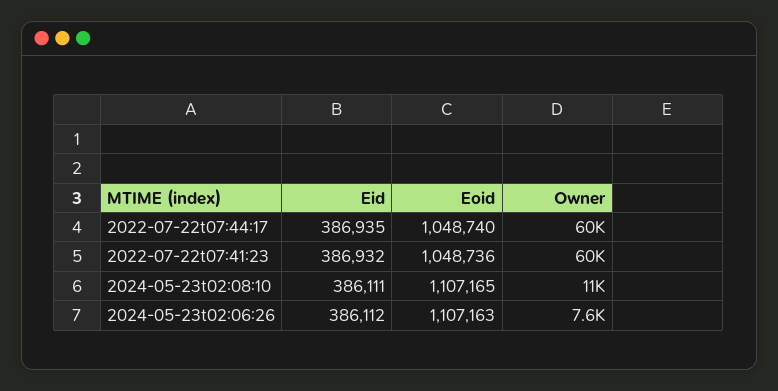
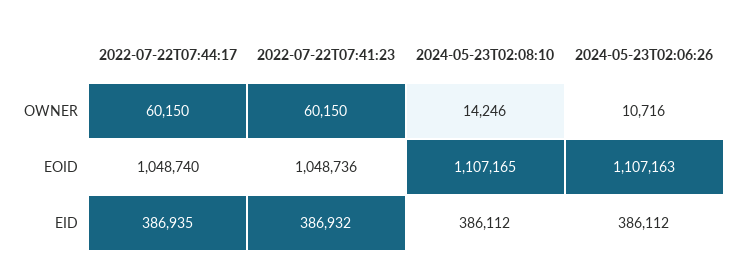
Eid, 2024-05-23t02:08:10: 386111 -> 386112
Owner, 2024-05-23t02:08:10: 11000 -> 14246
Owner, 2024-05-23t02:06:26: 7600 -> 10716

